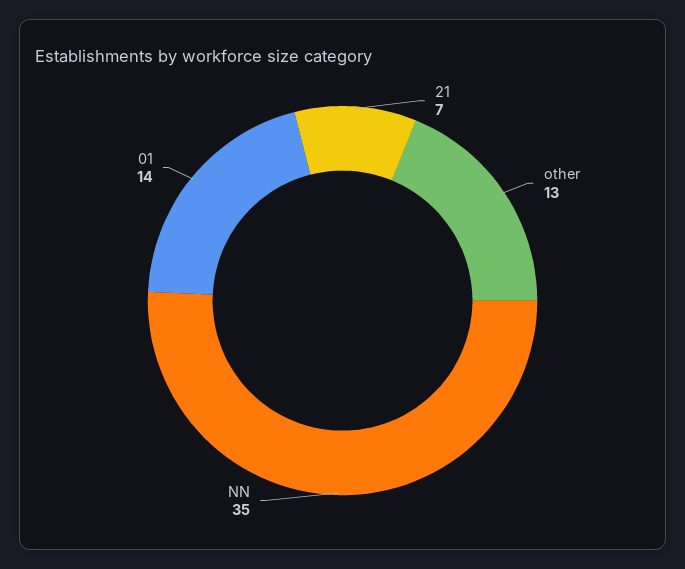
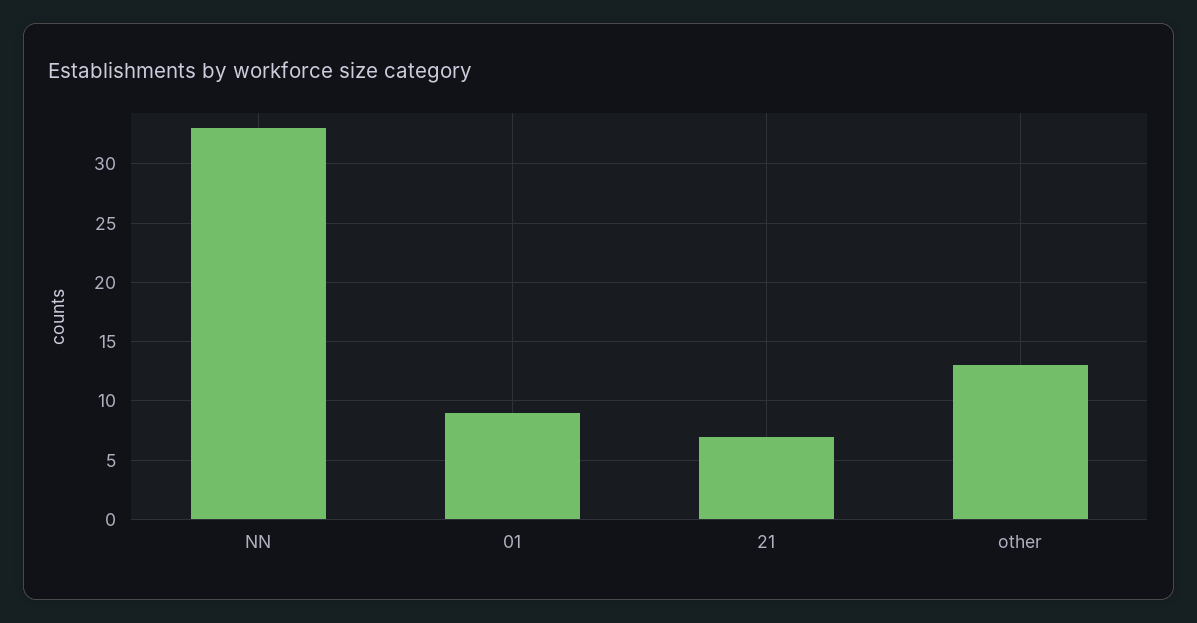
NN: 35 -> 33
01: 14 -> 9

